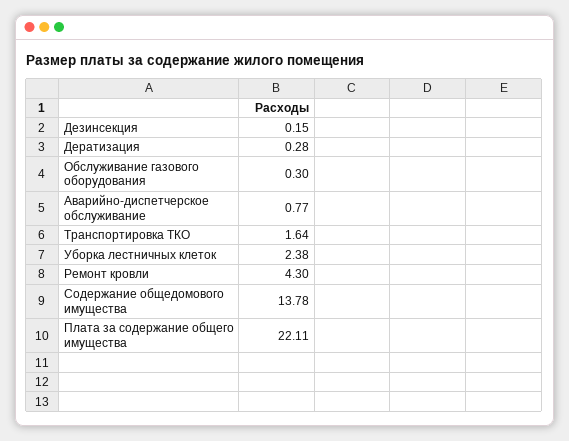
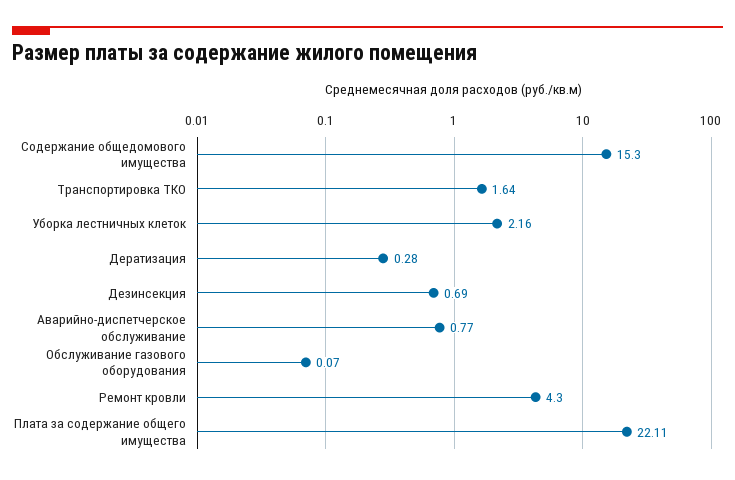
Дезинсекция: 0.15 -> 0.69
Обслуживание газового оборудования: 0.3 -> 0.07
Уборка лестничных клеток: 2.38 -> 2.16
Содержание общедомового имущества: 13.78 -> 15.3

